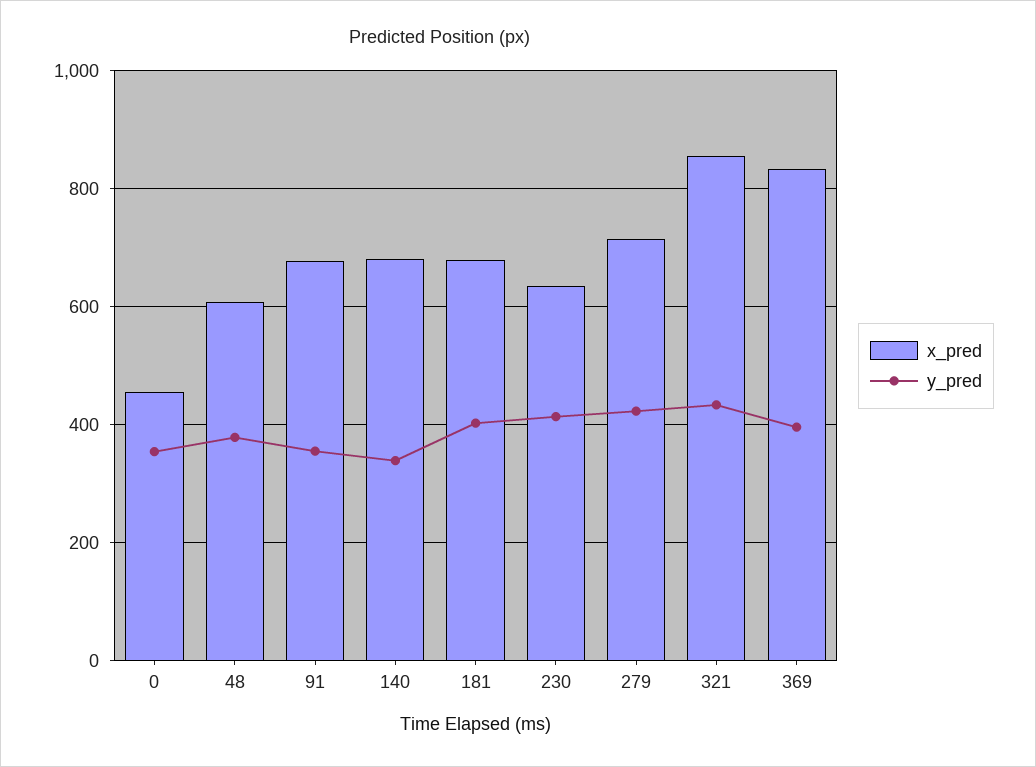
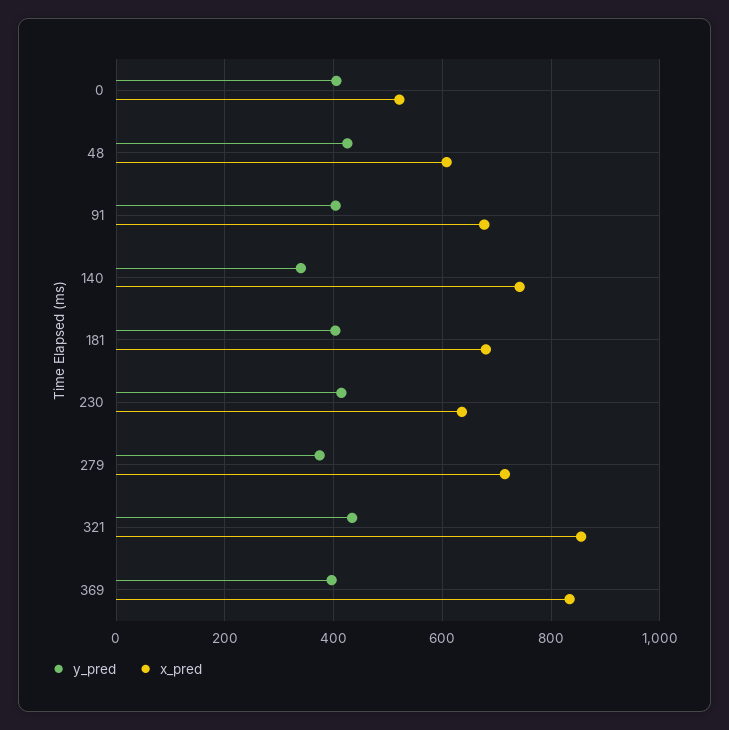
x_pred, 0: 460 -> 520
y_pred, 0: 360 -> 400
y_pred, 48: 380 -> 420
y_pred, 91: 360 -> 400
x_pred, 140: 680 -> 740
y_pred, 279: 420 -> 380

